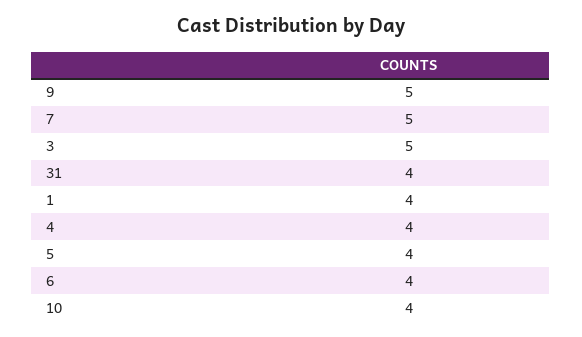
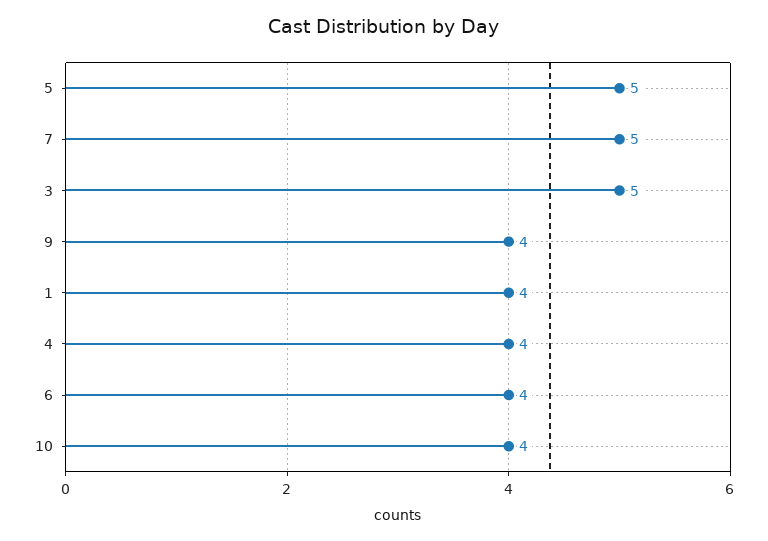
9: 5 -> 4
31: 4 -> none
5: 4 -> 5

